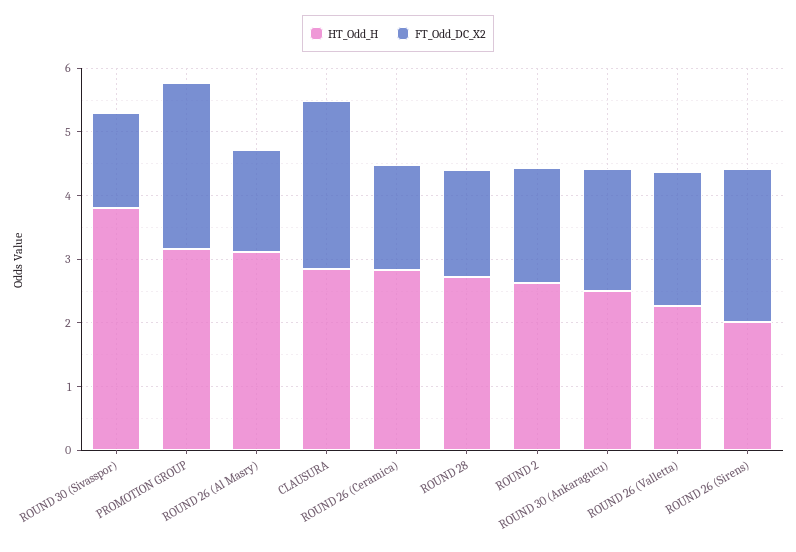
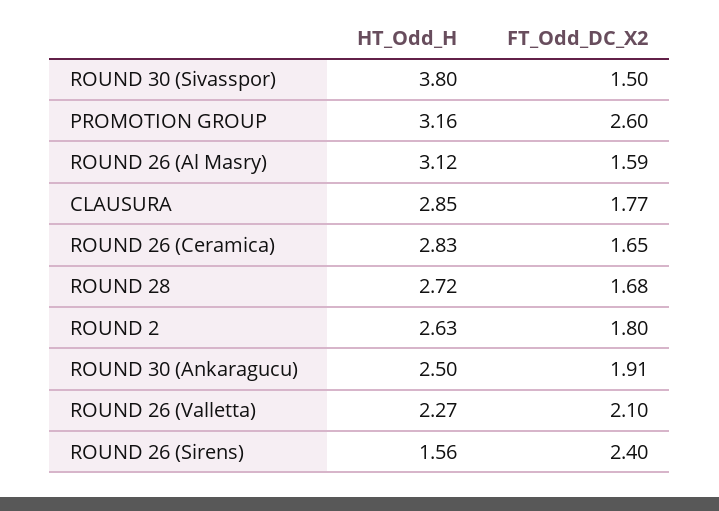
FT_Odd_DC_X2, CLAUSURA: 2.6 -> 1.77
HT_Odd_H, ROUND 26 (Sirens): 2 -> 1.56

